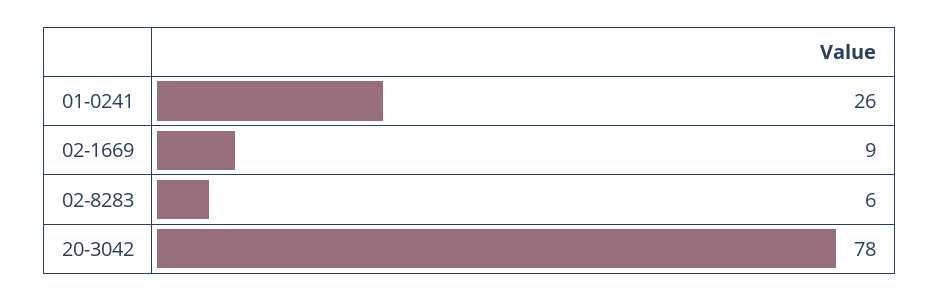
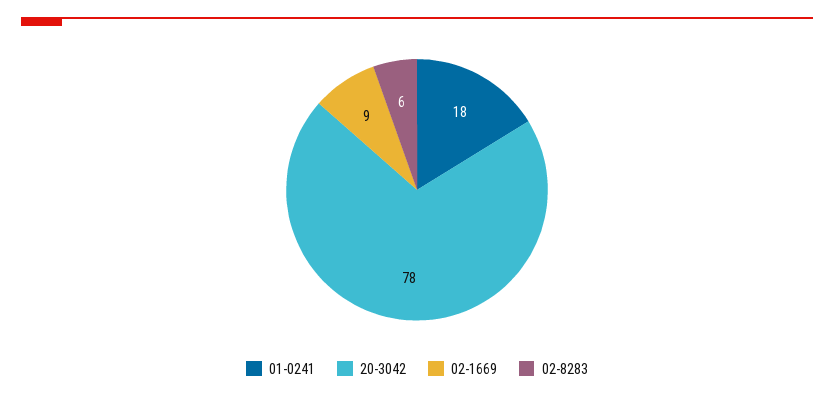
01-0241: 26 -> 18

